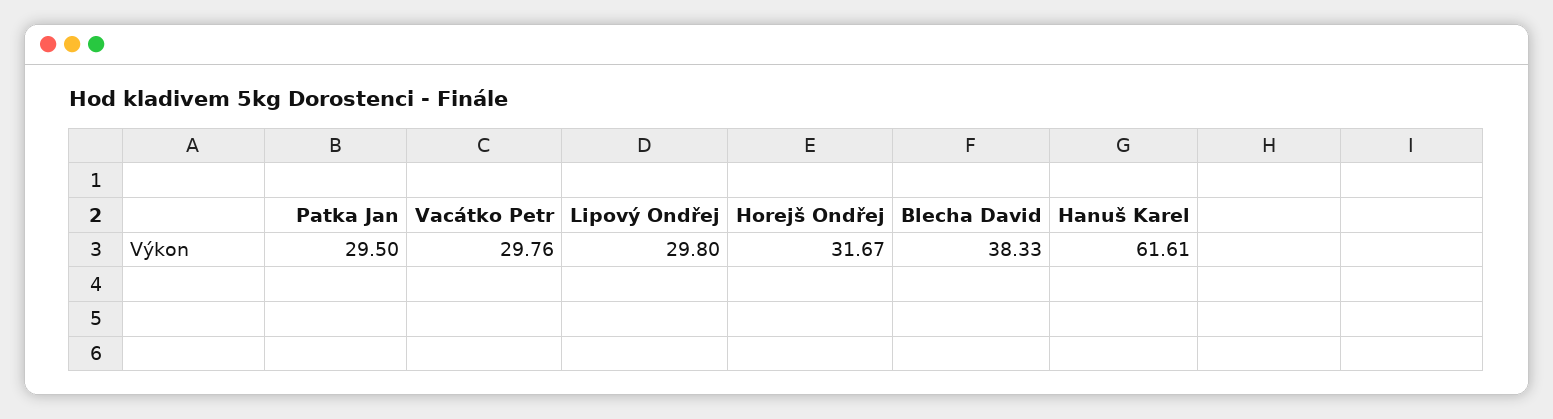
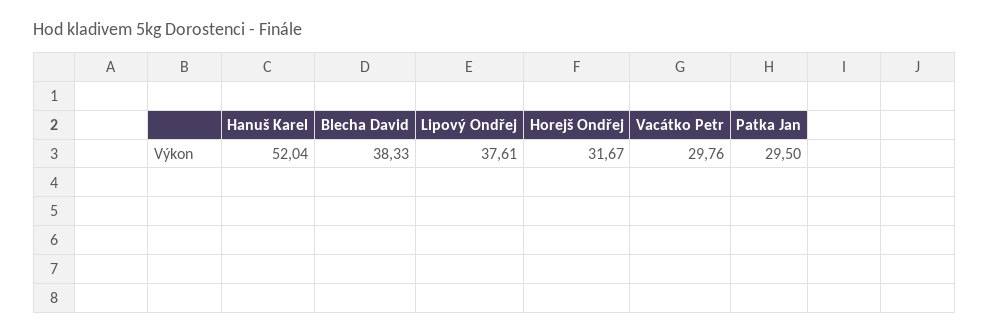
Lipový Ondřej: 29.8 -> 37.61
Hanuš Karel: 61.61 -> 52.04

